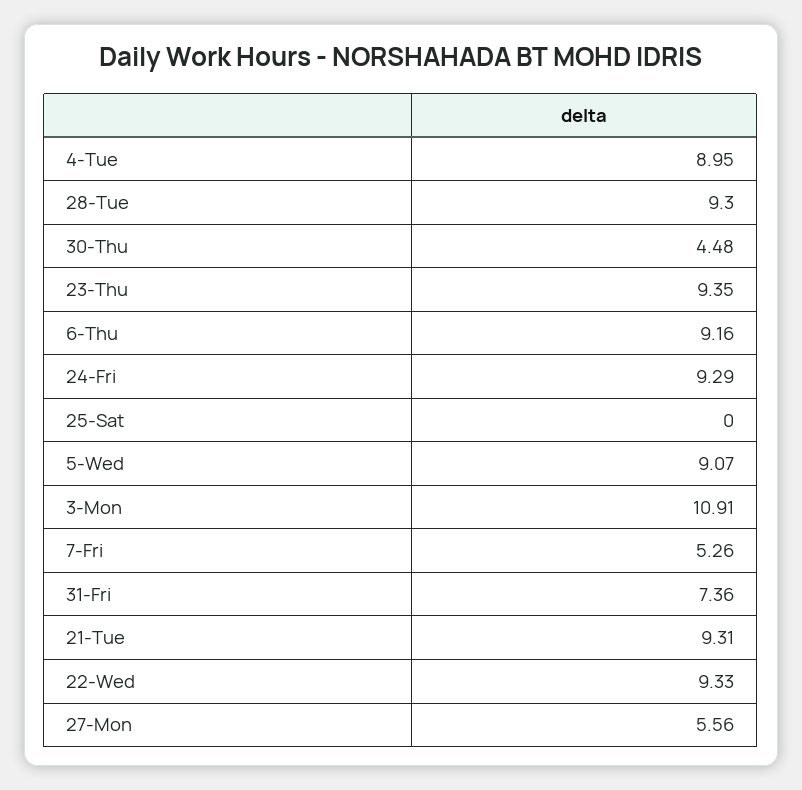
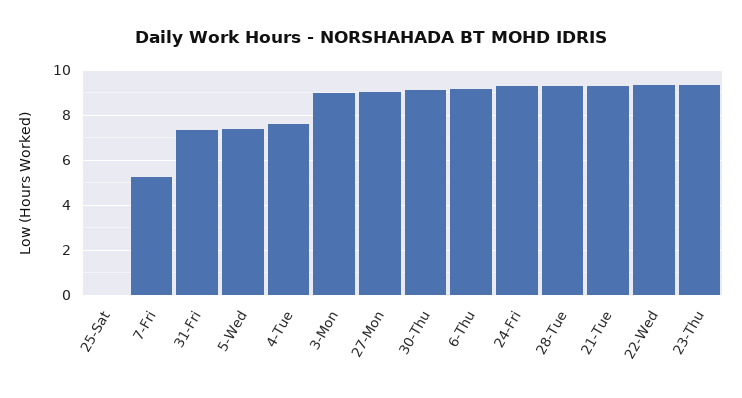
4-Tue: 8.95 -> 7.5
30-Thu: 4.48 -> 9
5-Wed: 9.07 -> 7.5
3-Mon: 10.91 -> 9
27-Mon: 5.56 -> 9

